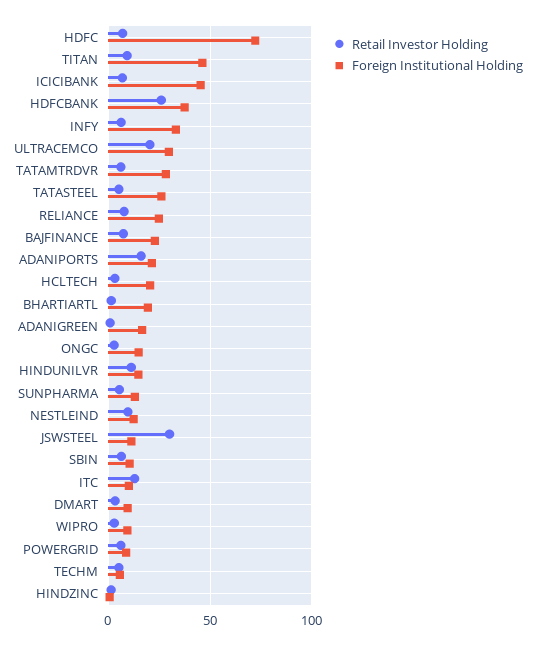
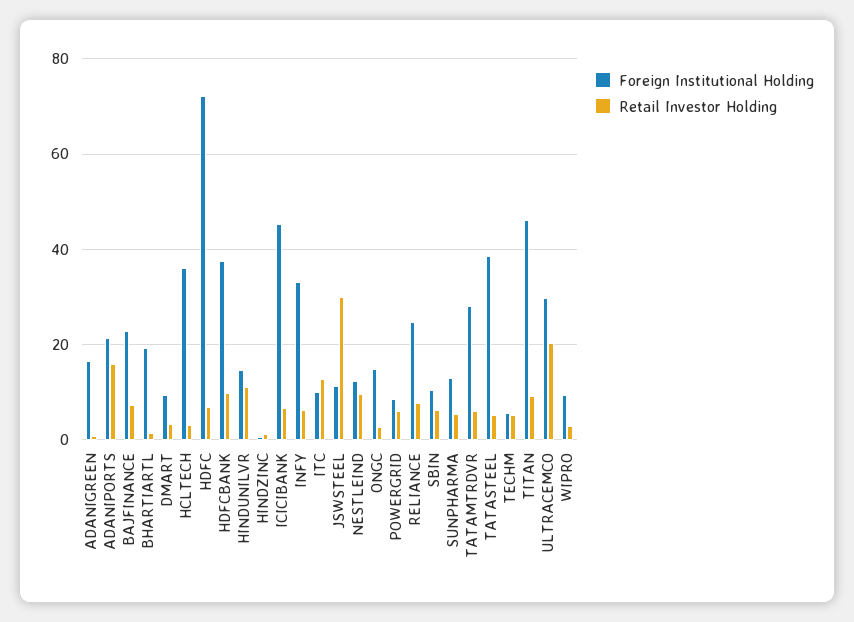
Retail Investor Holding, HDFCBANK: 25 -> 10
Foreign Institutional Holding, TATASTEEL: 25 -> 38
Foreign Institutional Holding, HCLTECH: 20 -> 36

